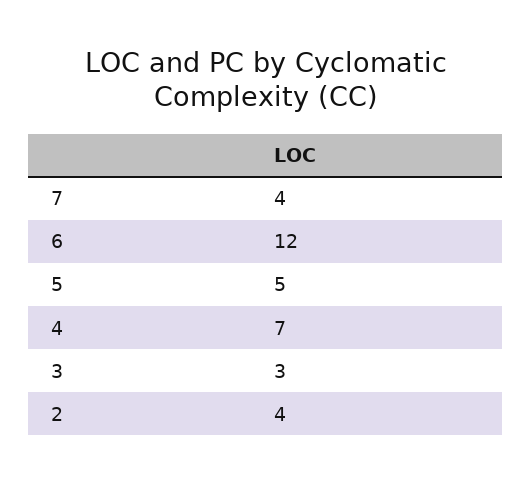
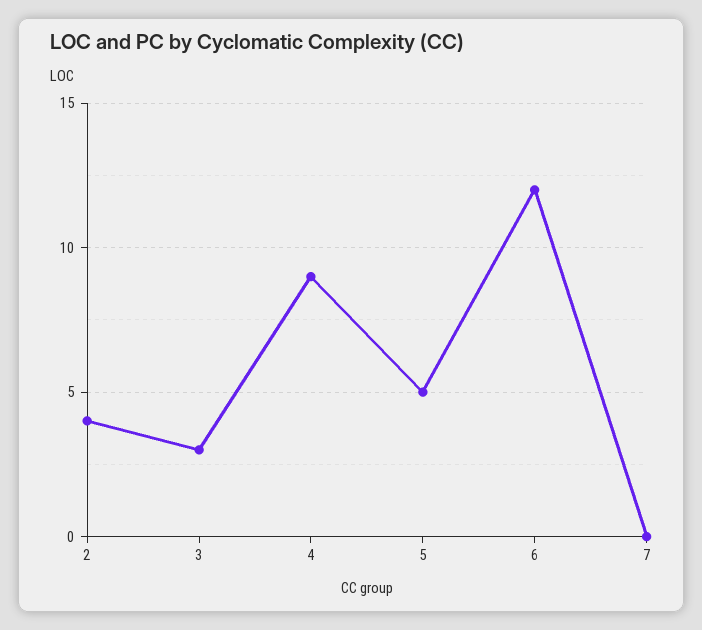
7: 4 -> 0
4: 7 -> 9

